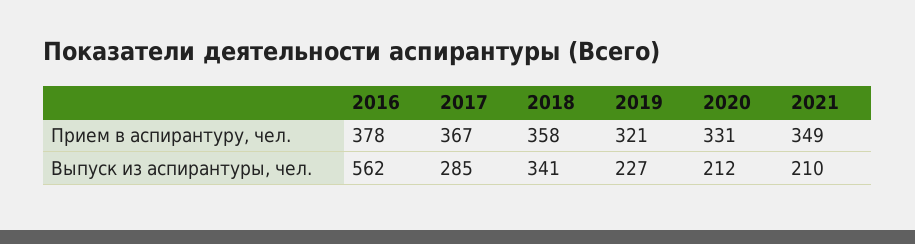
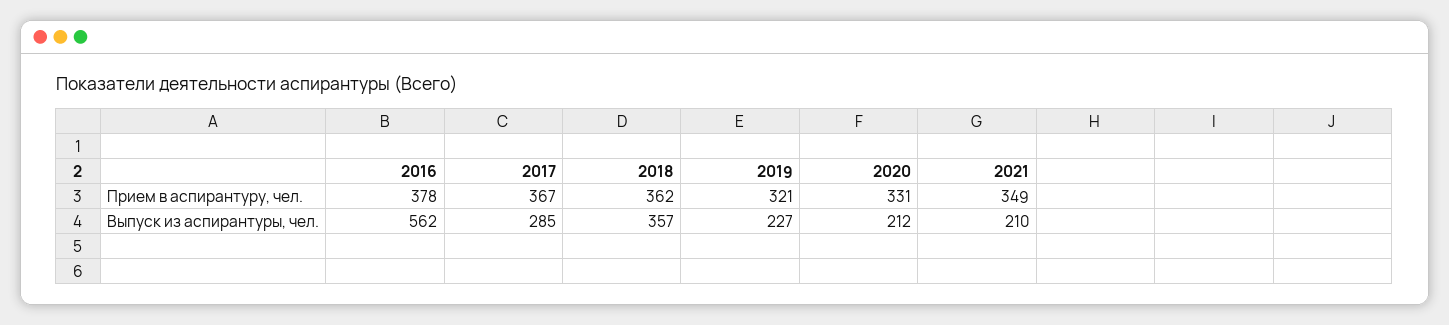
2018, Прием в аспирантуру, чел.: 358 -> 362
2018, Выпуск из аспирантуры, чел.: 341 -> 357

